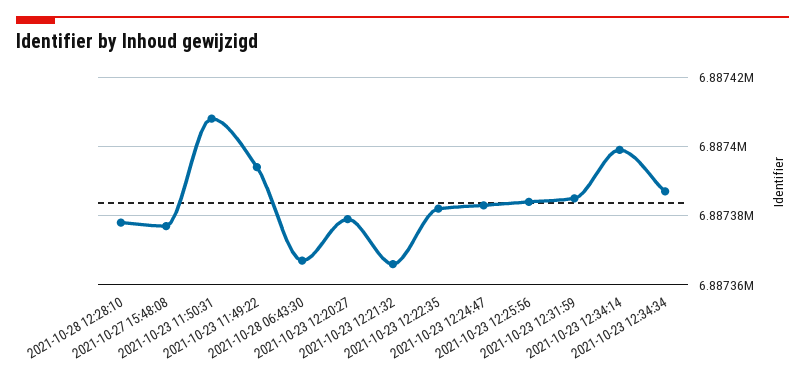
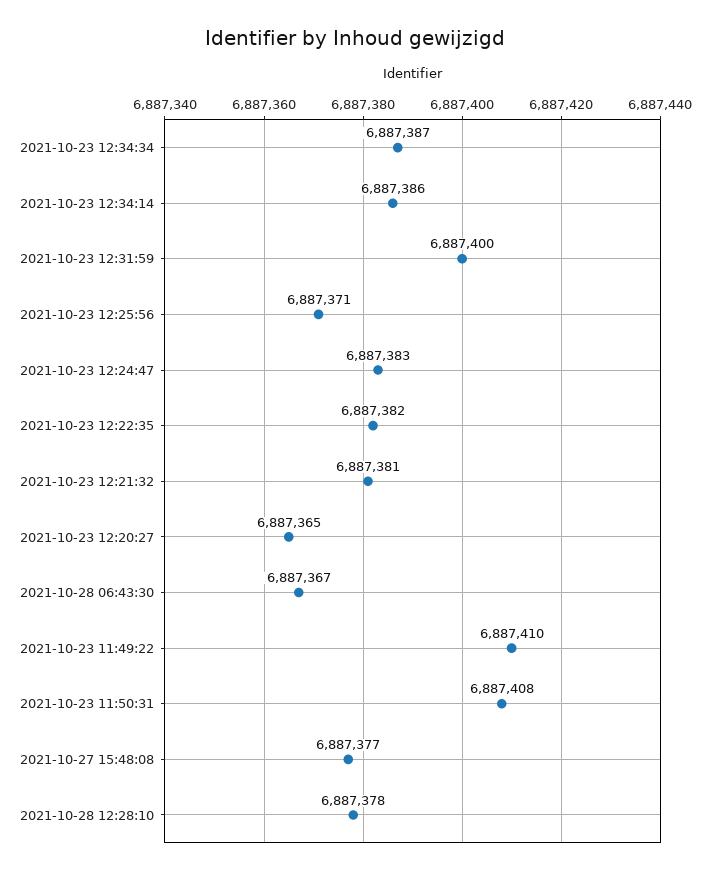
2021-10-23 11:49:22: 6887395 -> 6887410
2021-10-23 12:20:27: 6887380 -> 6887365
2021-10-23 12:21:32: 6887365 -> 6887381
2021-10-23 12:25:56: 6887385 -> 6887371
2021-10-23 12:31:59: 6887385 -> 6887400
2021-10-23 12:34:14: 6887400 -> 6887386

